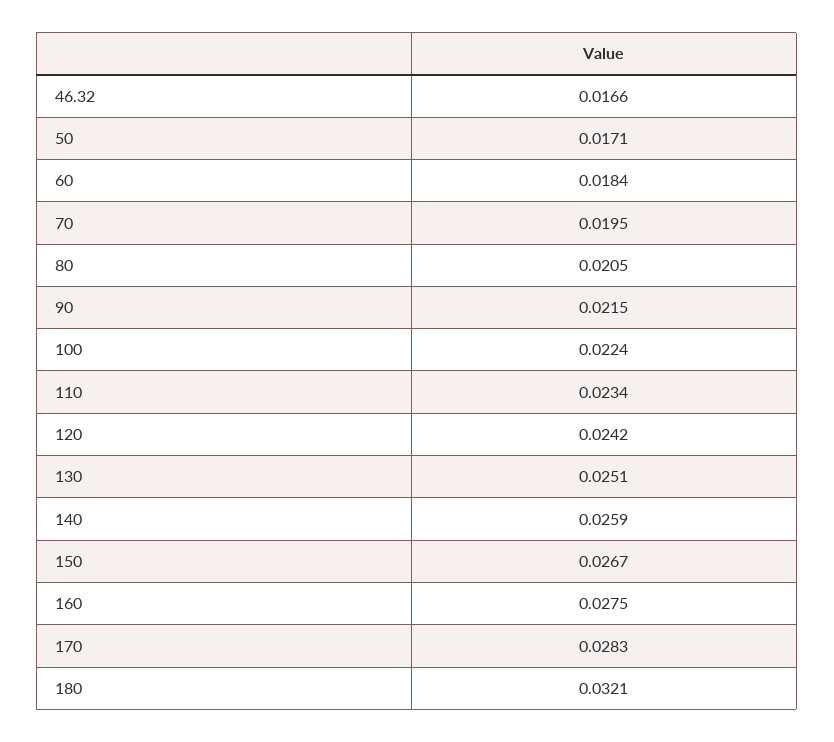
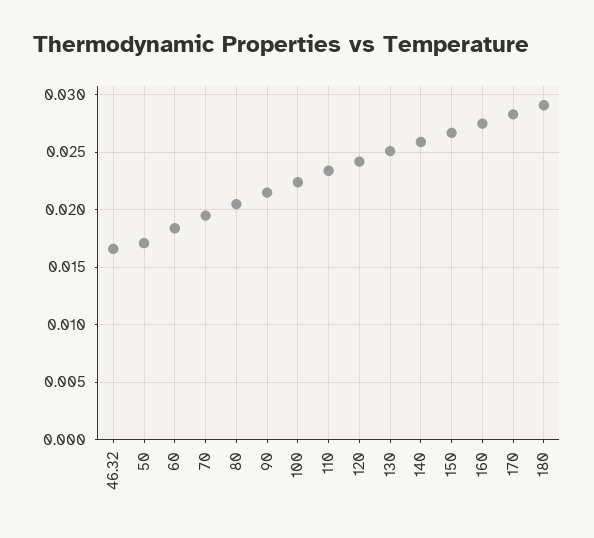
180: 0.0321 -> 0.029

